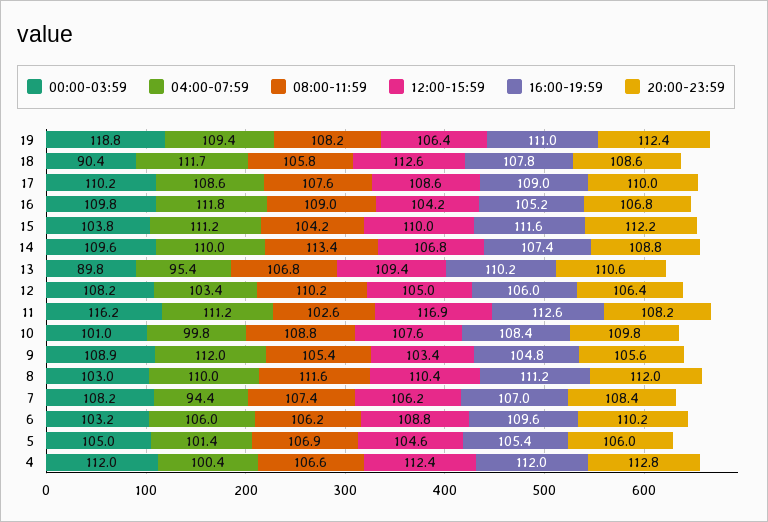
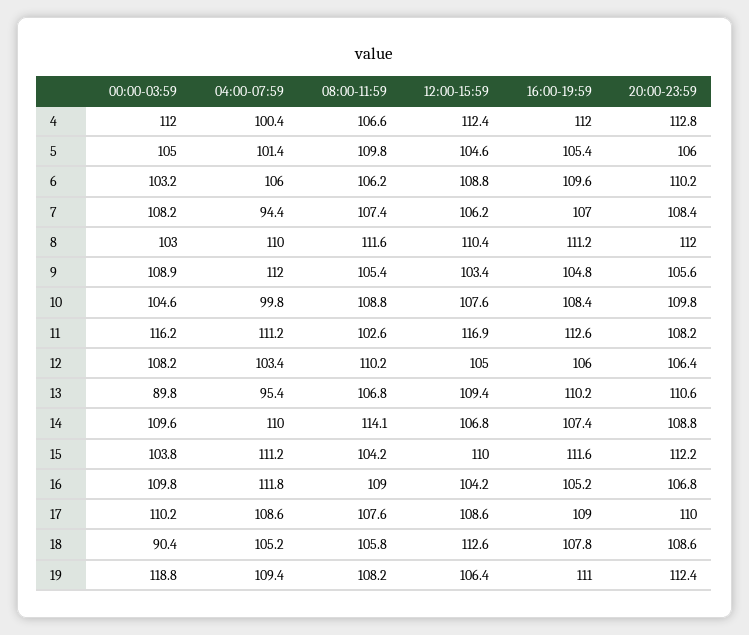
04:00-07:59, 18: 111.7 -> 105.2
08:00-11:59, 14: 113.4 -> 114.1
00:00-03:59, 10: 101 -> 104.6
08:00-11:59, 5: 106.9 -> 109.8

